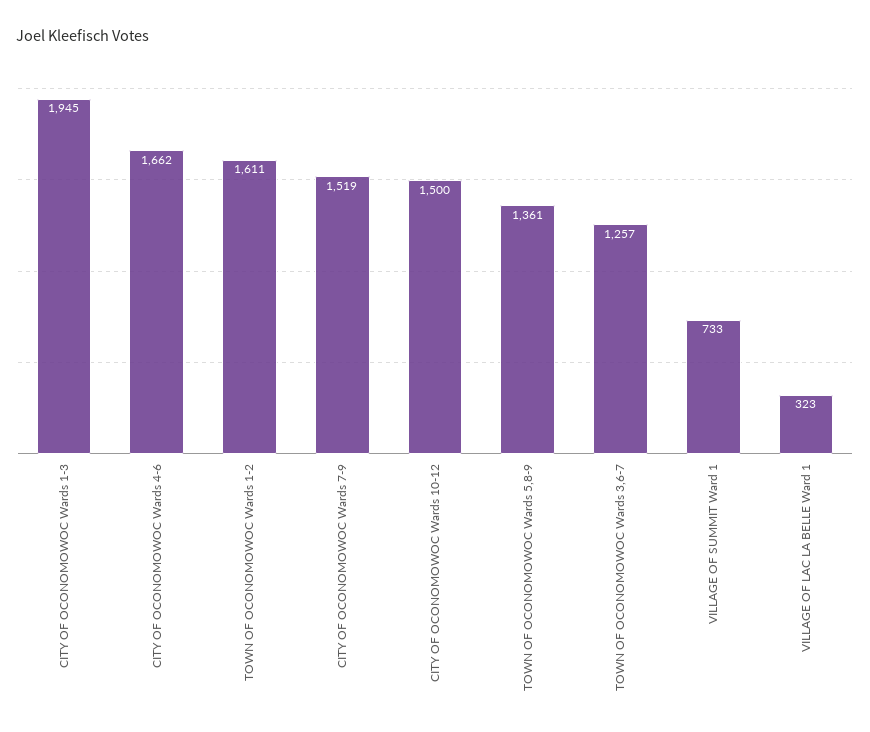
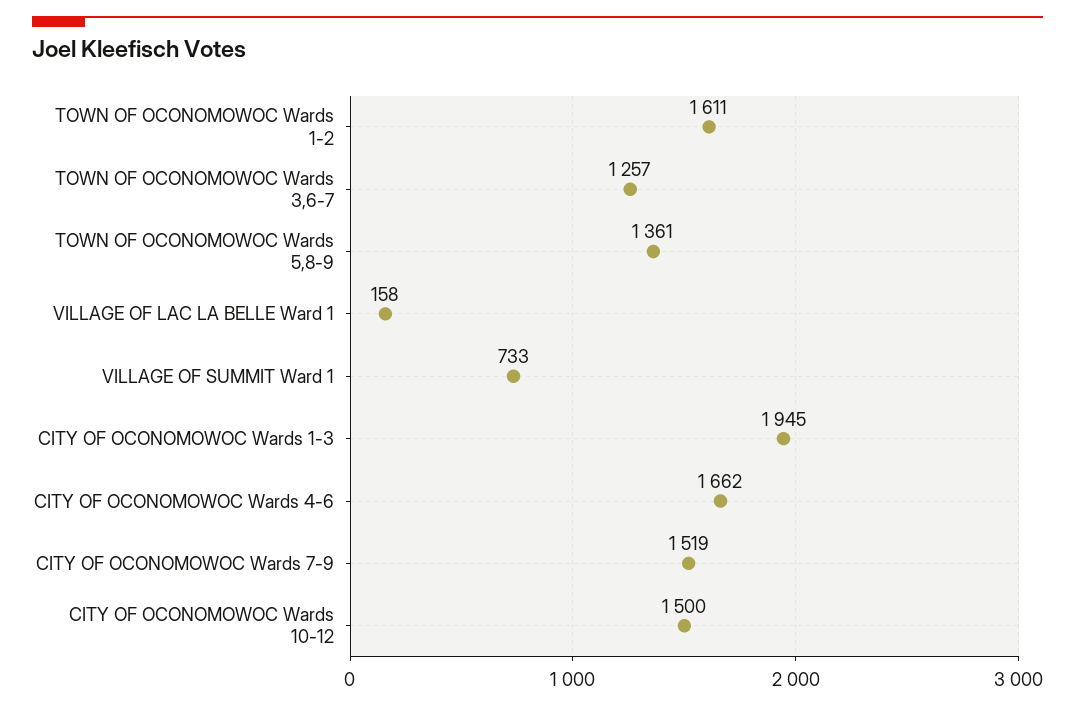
VILLAGE OF LAC LA BELLE Ward 1: 323 -> 158

